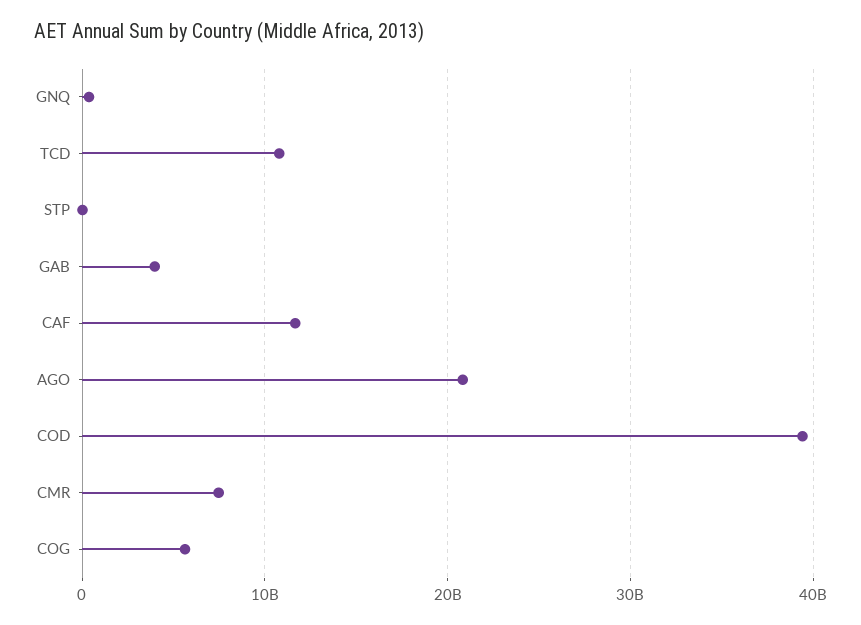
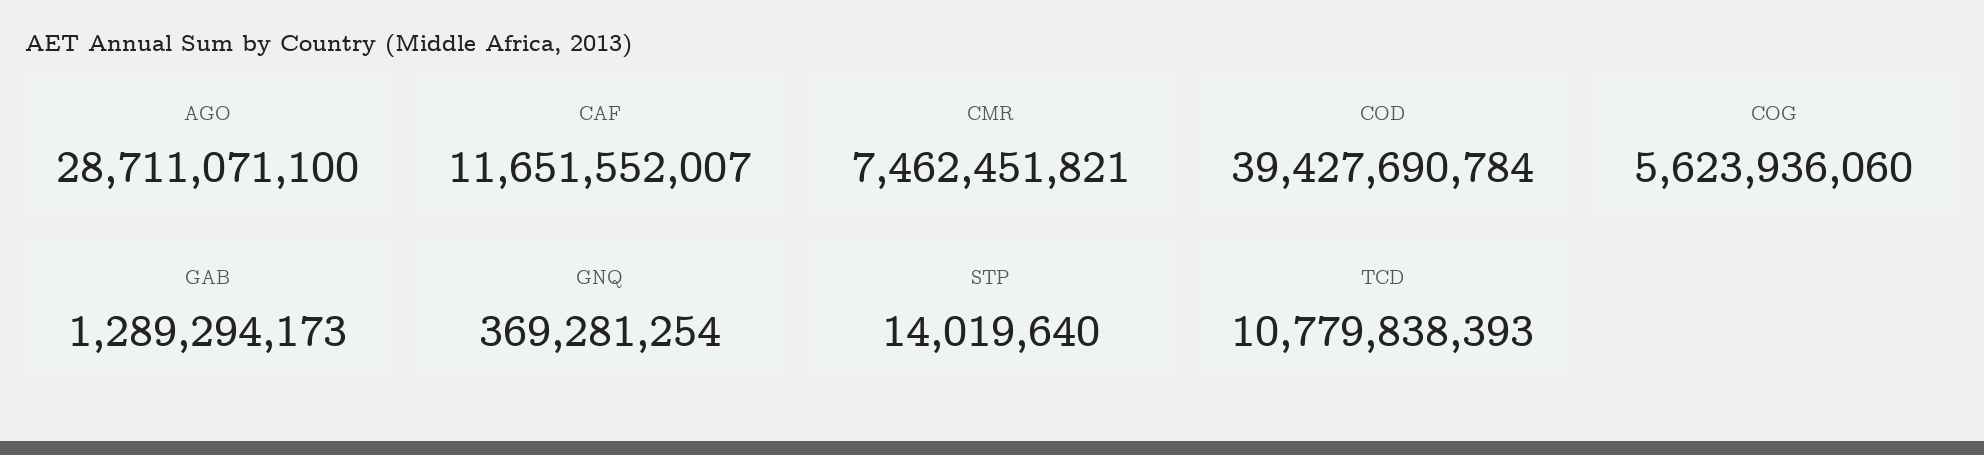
GAB: 4000000000 -> 1289294173
AGO: 21000000000 -> 28711071100

